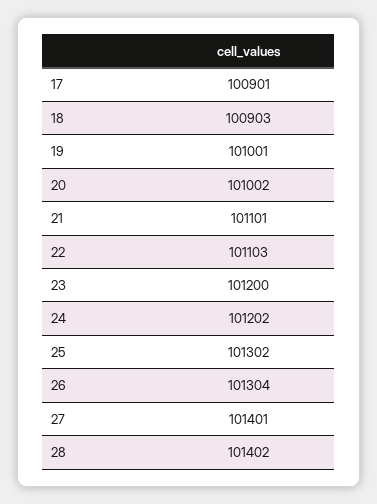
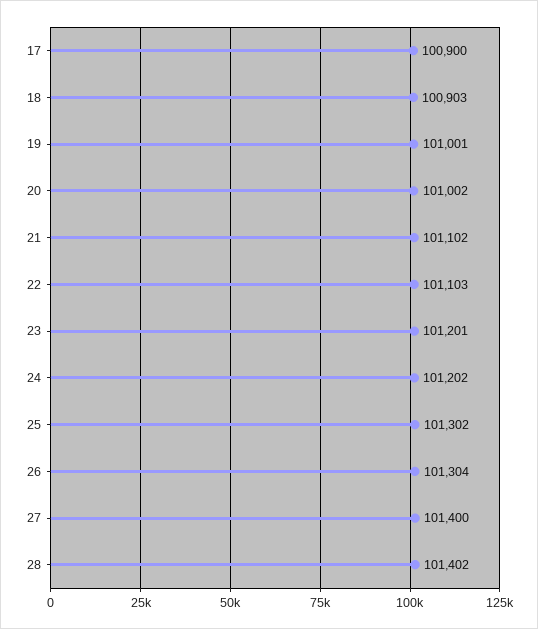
17: 100901 -> 100900
21: 101101 -> 101102
23: 101200 -> 101201
27: 101401 -> 101400

